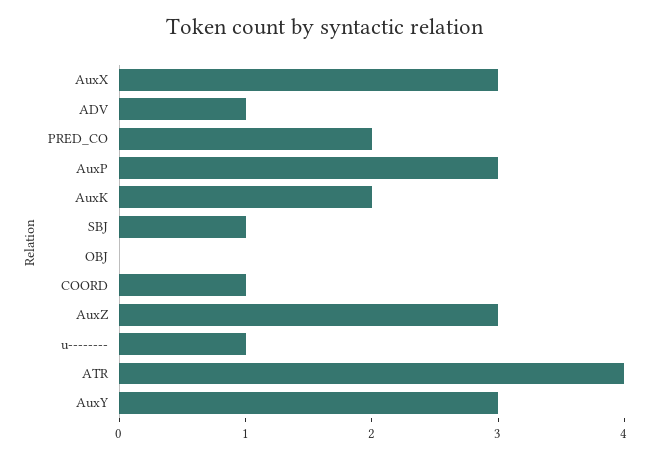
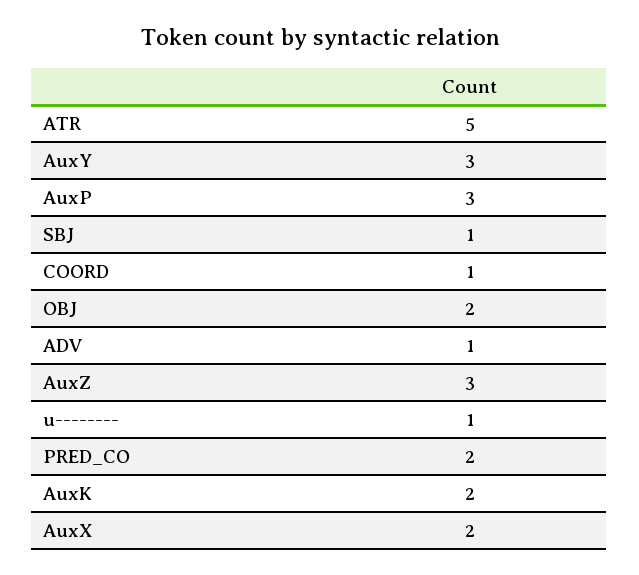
AuxX: 3 -> 2
OBJ: 0 -> 2
ATR: 4 -> 5

